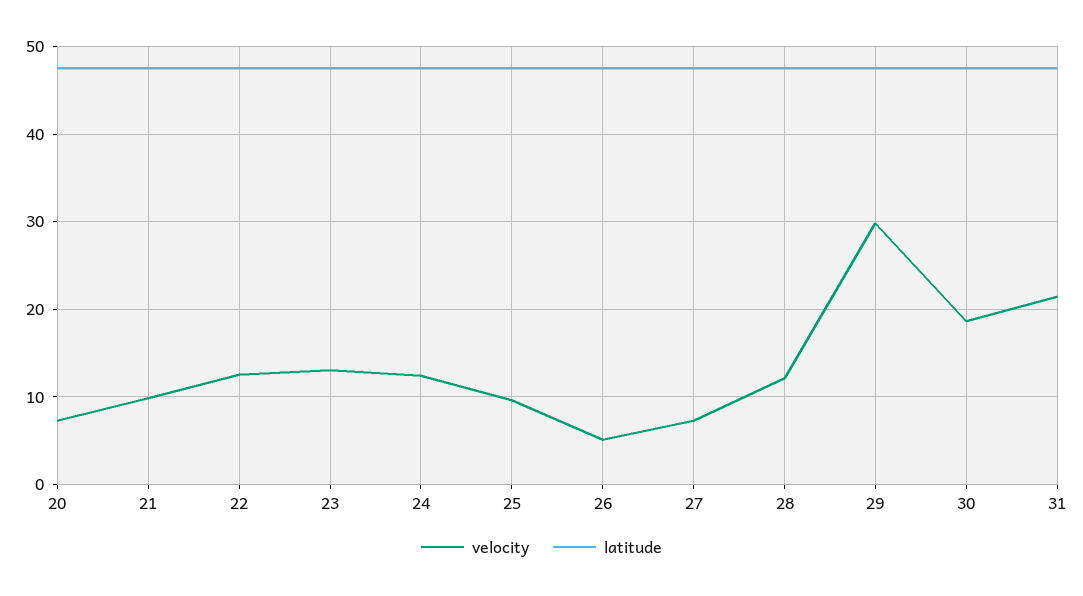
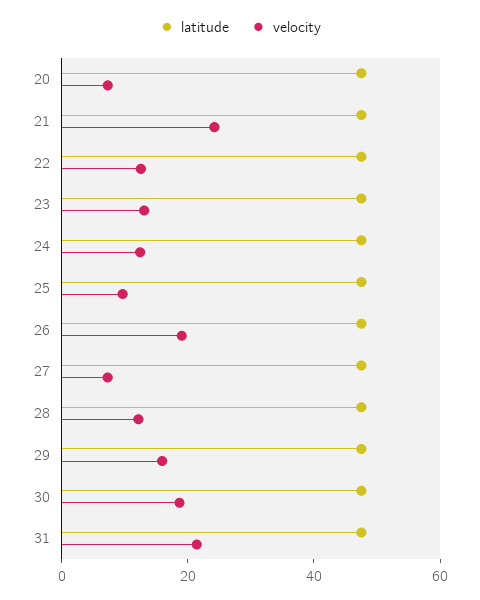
velocity, 21: 10 -> 25
velocity, 26: 5 -> 20
velocity, 29: 30 -> 15

